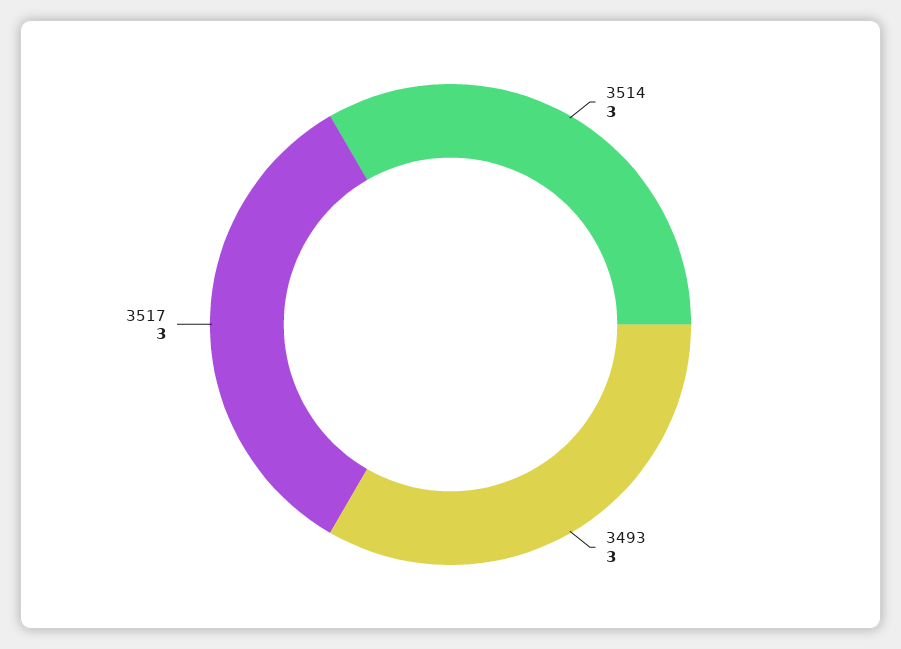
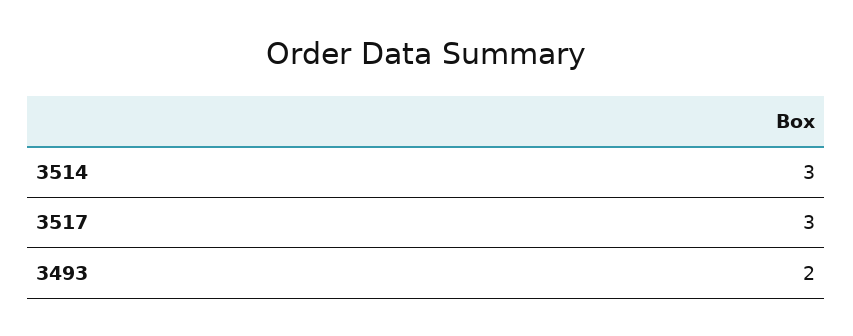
3493: 3 -> 2

